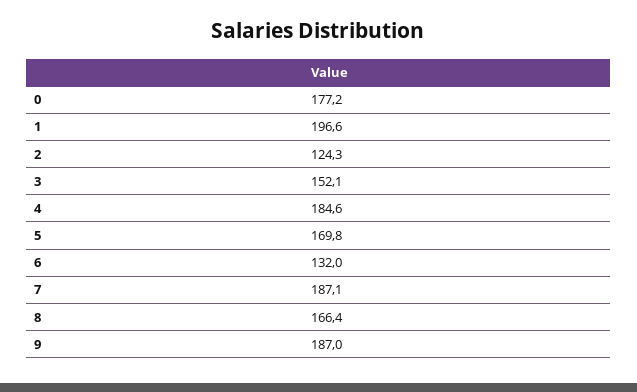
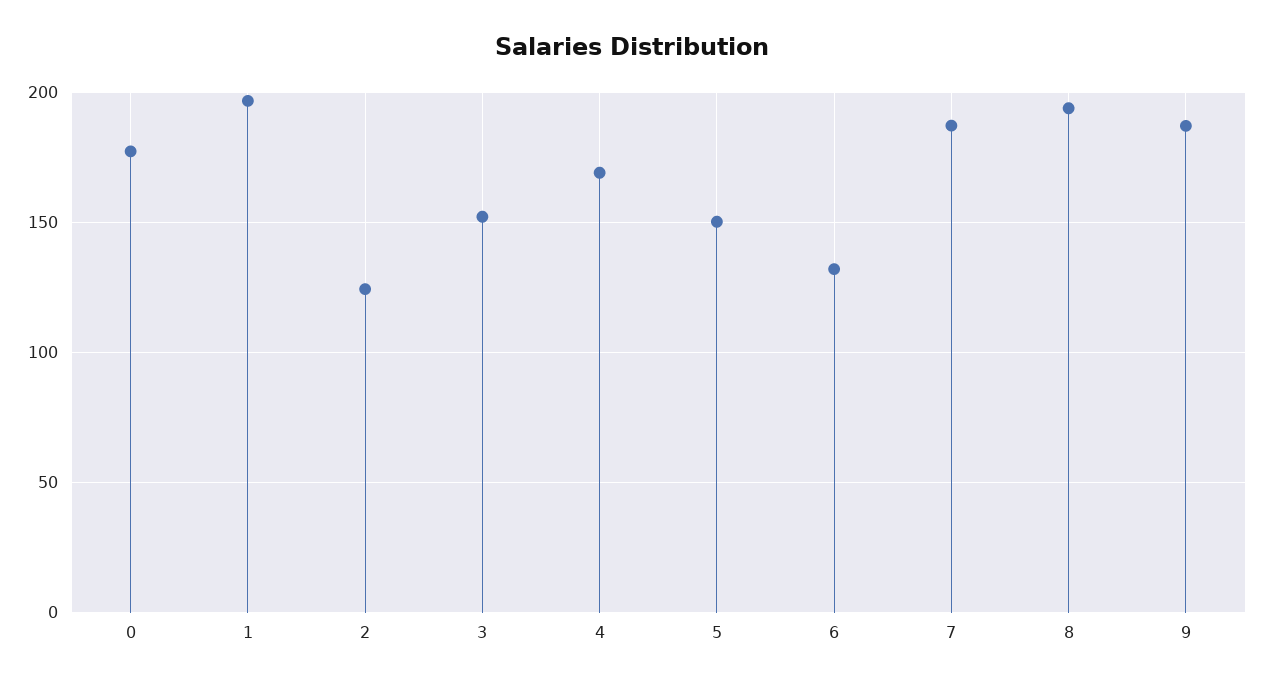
4: 184.6 -> 170
5: 169.8 -> 150
8: 166.4 -> 195

